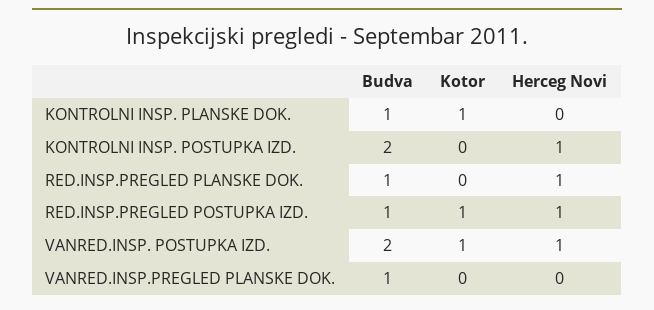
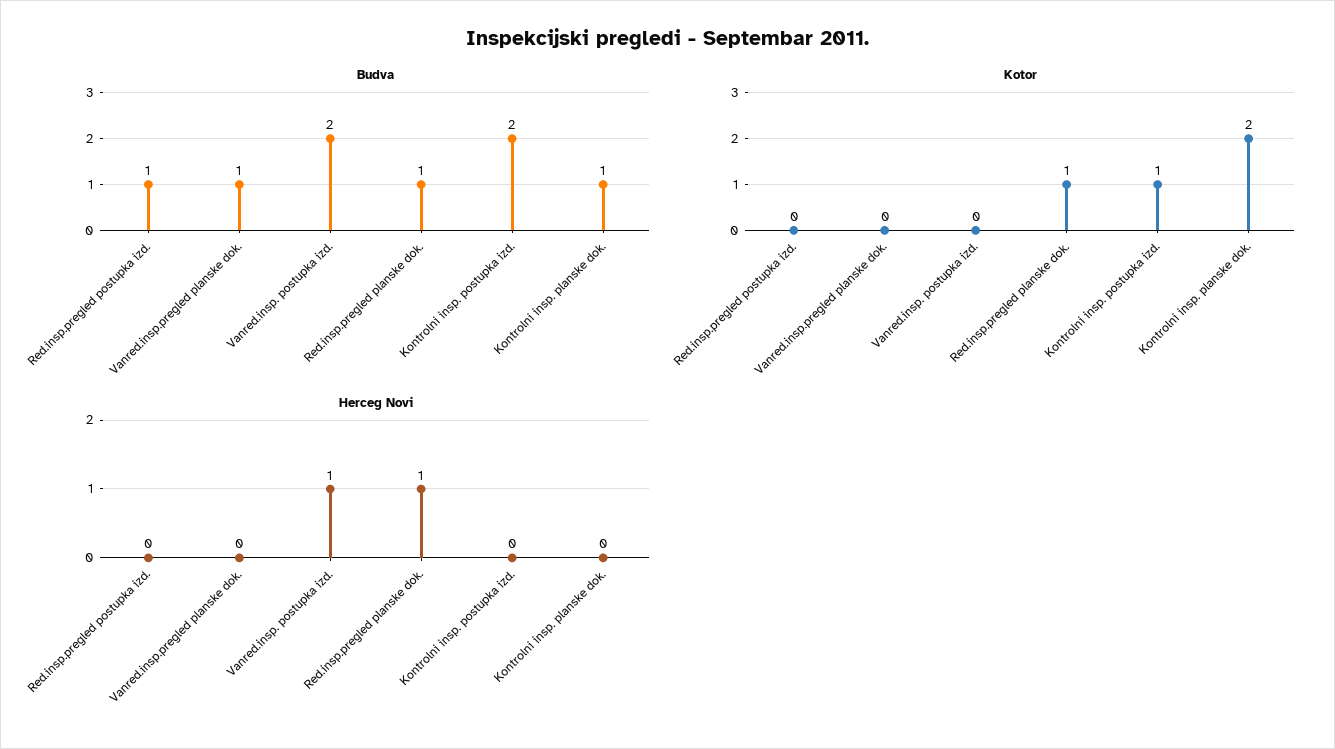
Kotor, KONTROLNI INSP. PLANSKE DOK.: 1 -> 2
Kotor, KONTROLNI INSP. POSTUPKA IZD.: 0 -> 1
Herceg Novi, KONTROLNI INSP. POSTUPKA IZD.: 1 -> 0
Kotor, RED.INSP.PREGLED PLANSKE DOK.: 0 -> 1
Kotor, RED.INSP.PREGLED POSTUPKA IZD.: 1 -> 0
Herceg Novi, RED.INSP.PREGLED POSTUPKA IZD.: 1 -> 0
Kotor, VANRED.INSP. POSTUPKA IZD.: 1 -> 0

